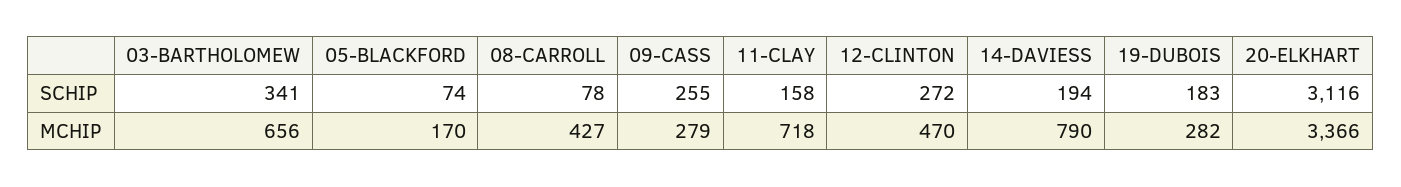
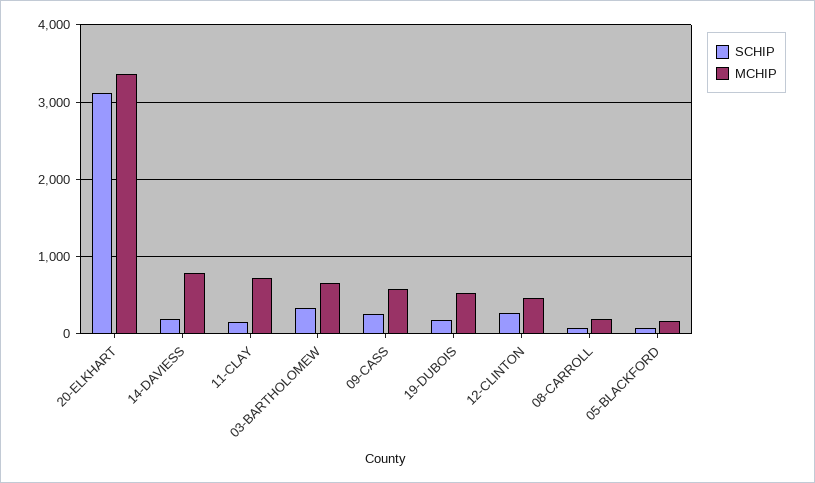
MCHIP, 08-CARROLL: 427 -> 200
MCHIP, 09-CASS: 279 -> 600
MCHIP, 19-DUBOIS: 282 -> 500

